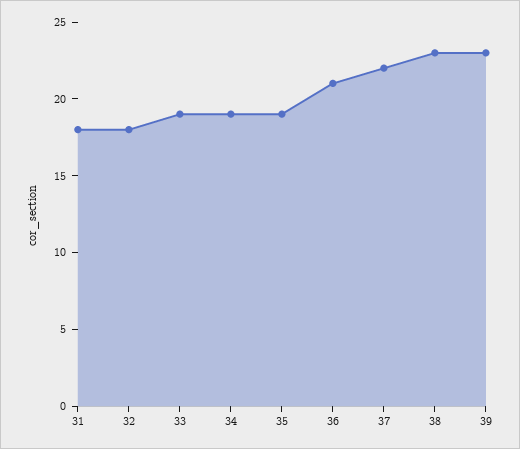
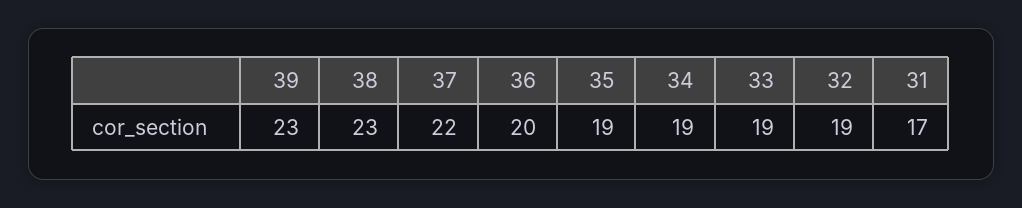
31: 18 -> 17
32: 18 -> 19
36: 21 -> 20

